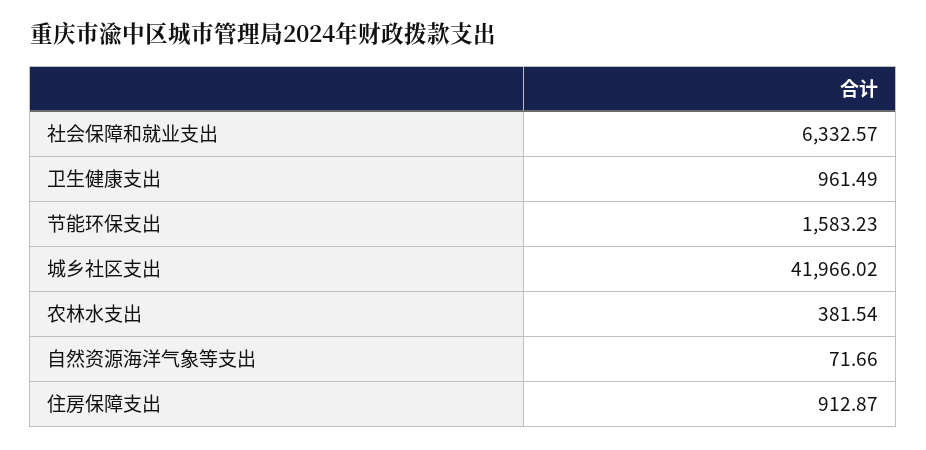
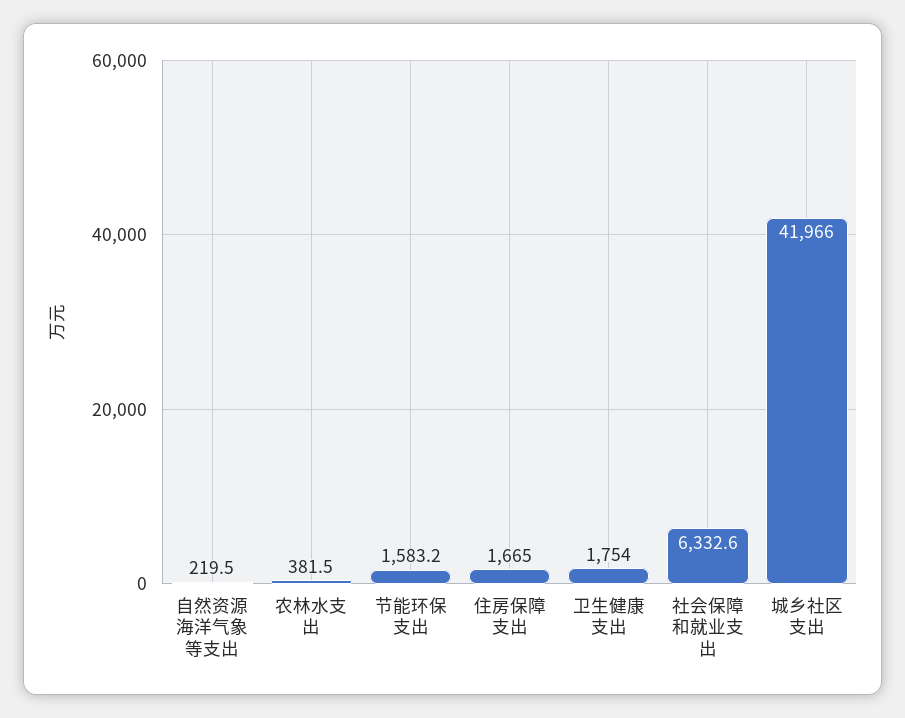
卫生健康支出: 961.49 -> 1754
自然资源海洋气象等支出: 71.66 -> 219.5
住房保障支出: 912.87 -> 1665

